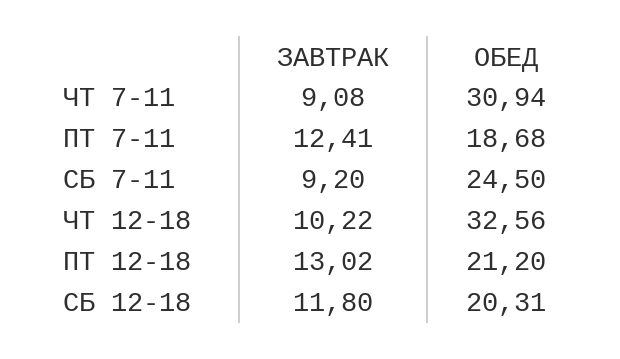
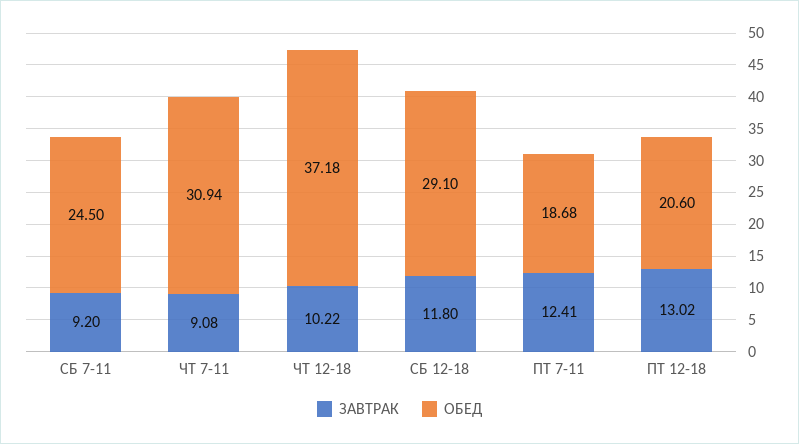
ОБЕД, ЧТ 12-18: 32.56 -> 37.18
ОБЕД, ПТ 12-18: 21.2 -> 20.6
ОБЕД, СБ 12-18: 20.31 -> 29.1

